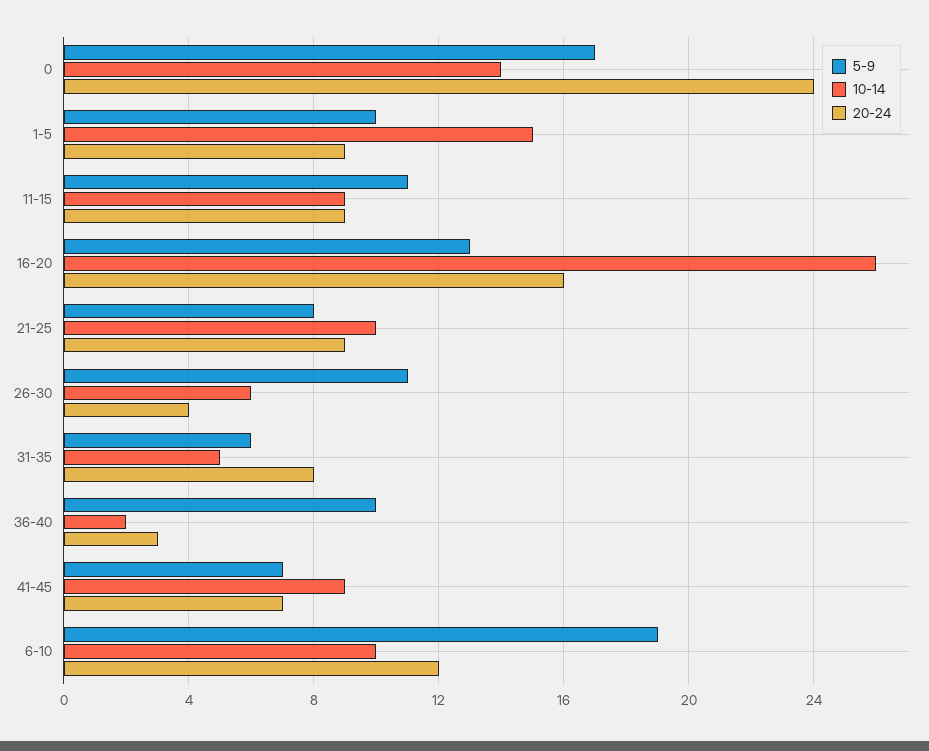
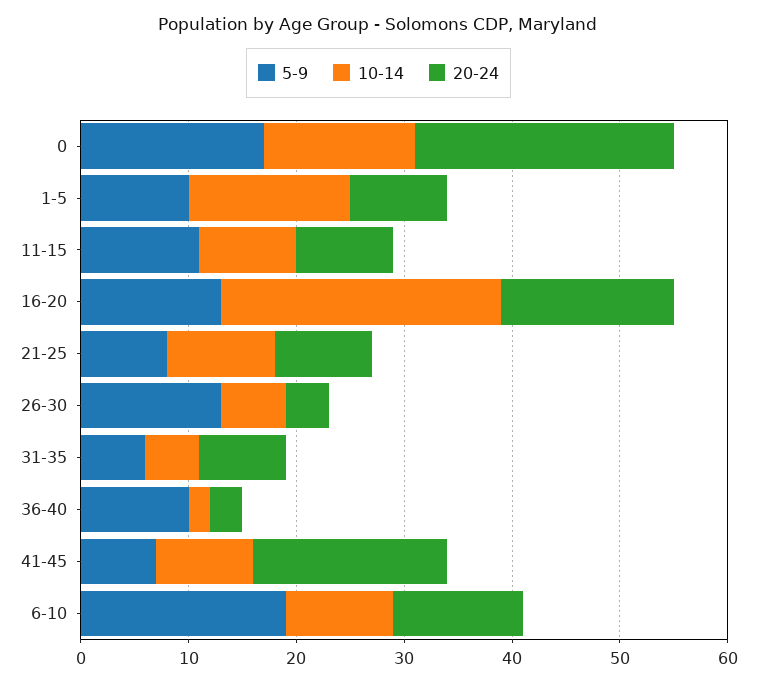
5-9, 26-30: 11 -> 13
20-24, 41-45: 7 -> 18

